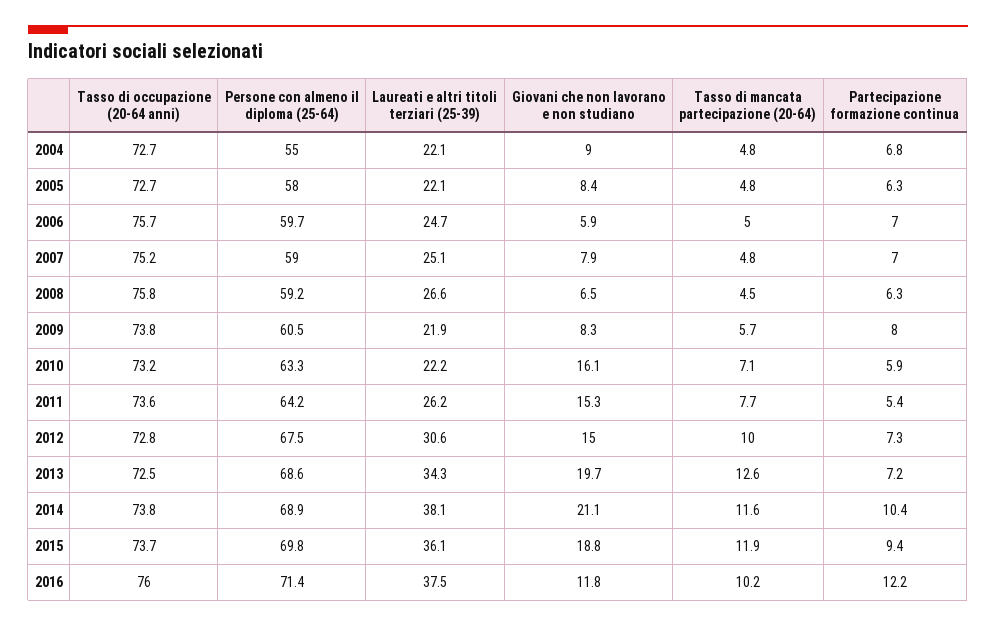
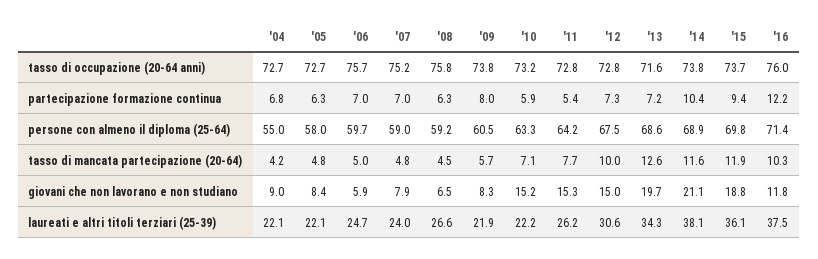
Tasso di mancata partecipazione (20-64), 2004: 4.8 -> 4.2
Laureati e altri titoli terziari (25-39), 2007: 25.1 -> 24
Giovani che non lavorano e non studiano, 2010: 16.1 -> 15.2
Tasso di occupazione (20-64 anni), 2011: 73.6 -> 72.8
Tasso di occupazione (20-64 anni), 2013: 72.5 -> 71.6
Tasso di mancata partecipazione (20-64), 2016: 10.2 -> 10.3

